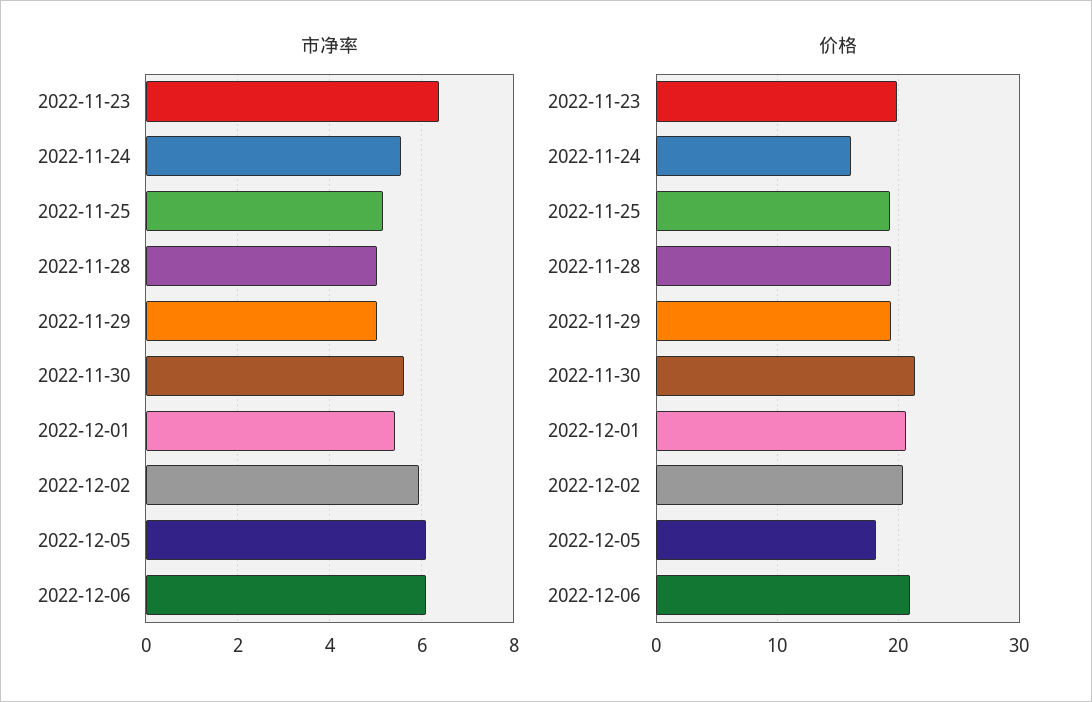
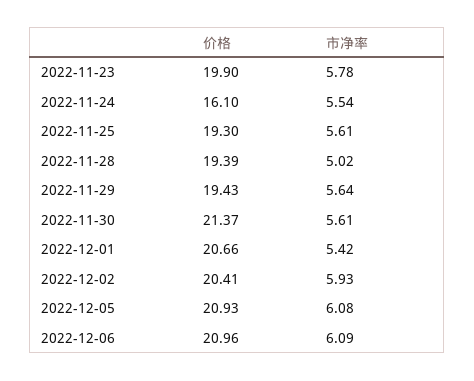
市净率, 2022-11-23: 6.4 -> 5.78
市净率, 2022-11-25: 5.2 -> 5.61
市净率, 2022-11-29: 5 -> 5.64
价格, 2022-12-05: 18 -> 20.93

